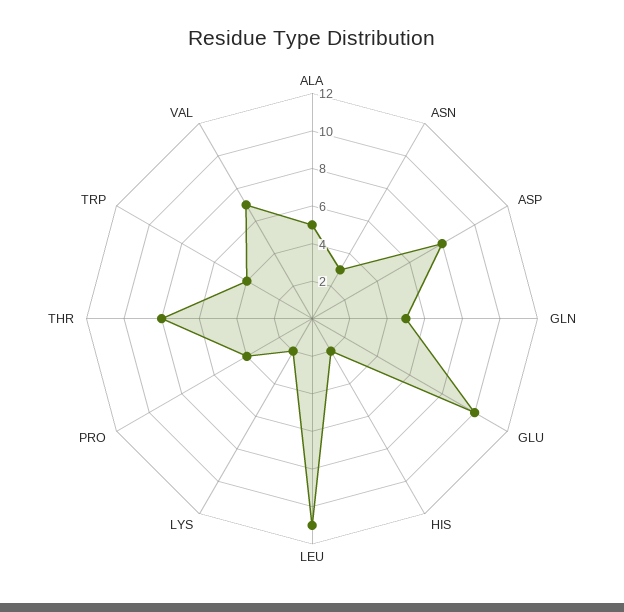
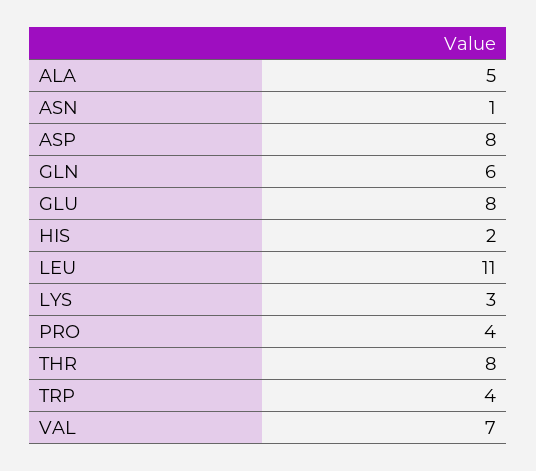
ASN: 3 -> 1
GLN: 5 -> 6
GLU: 10 -> 8
LYS: 2 -> 3

